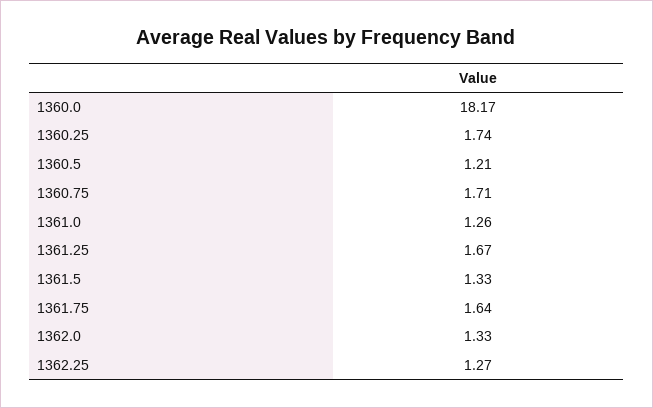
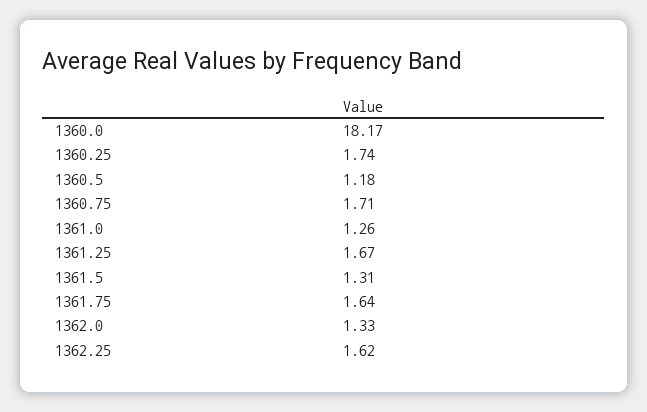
1360.5: 1.21 -> 1.18
1361.5: 1.33 -> 1.31
1362.25: 1.27 -> 1.62

